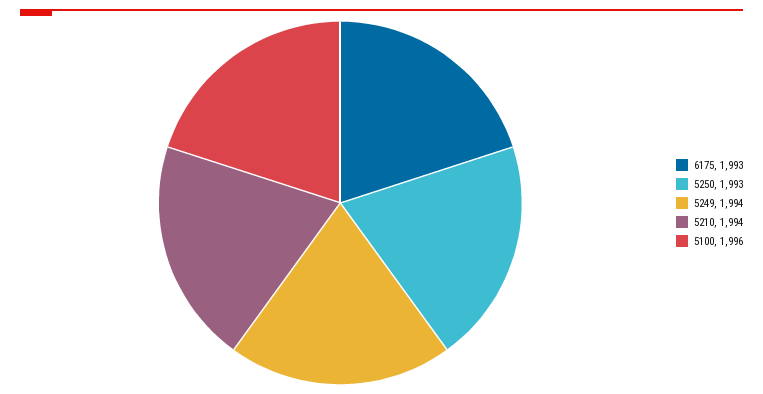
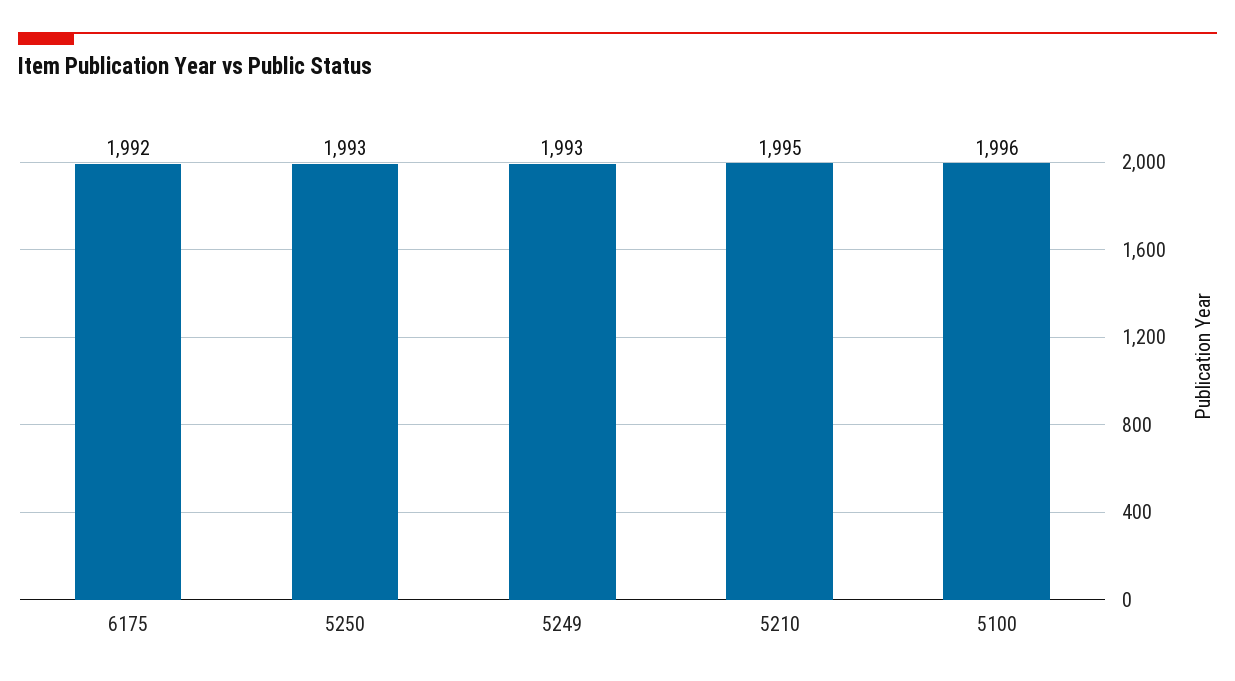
6175: 1993 -> 1992
5249: 1994 -> 1993
5210: 1994 -> 1995

